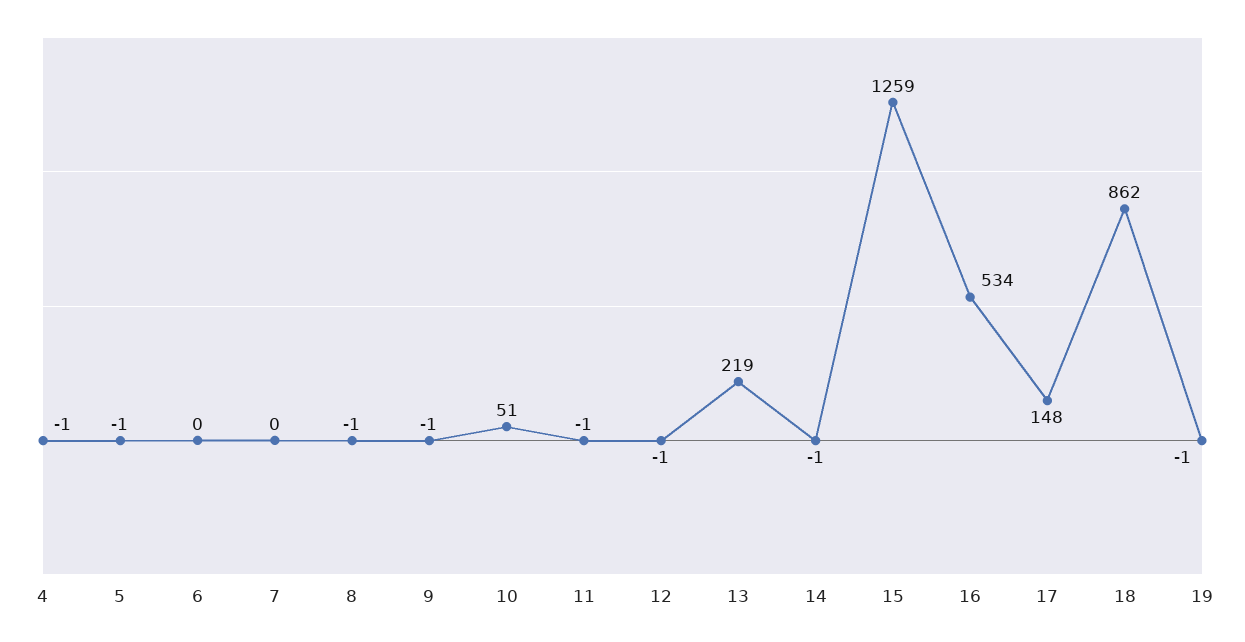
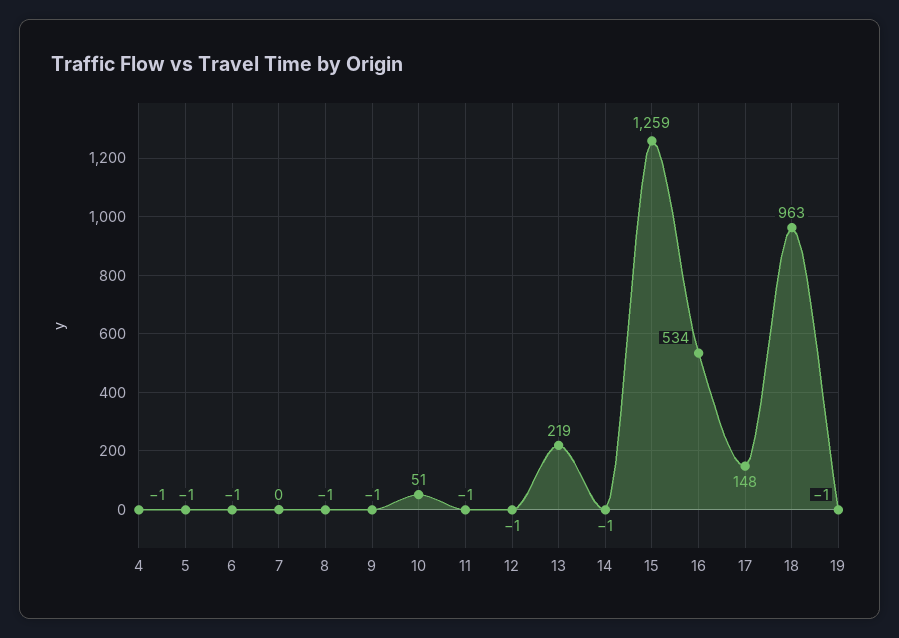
6: 0 -> -1
18: 862 -> 963

